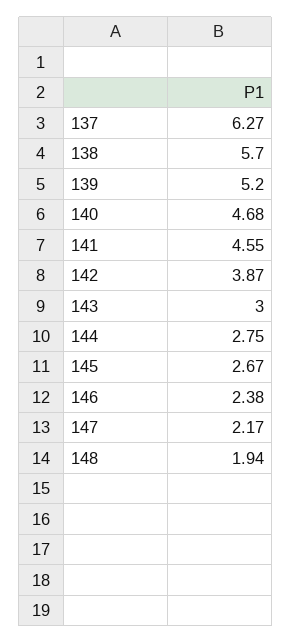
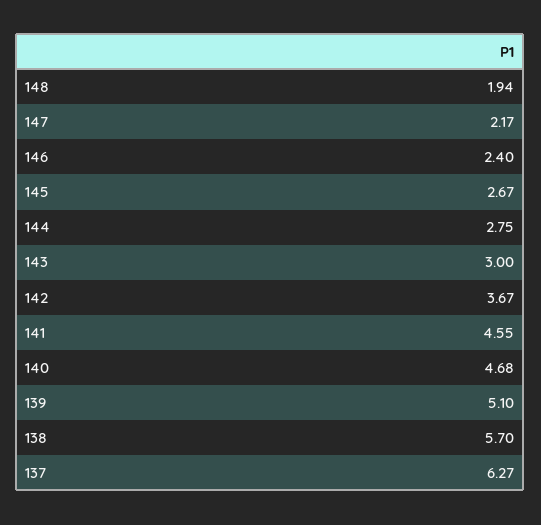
139: 5.2 -> 5.1
142: 3.87 -> 3.67
146: 2.38 -> 2.4

